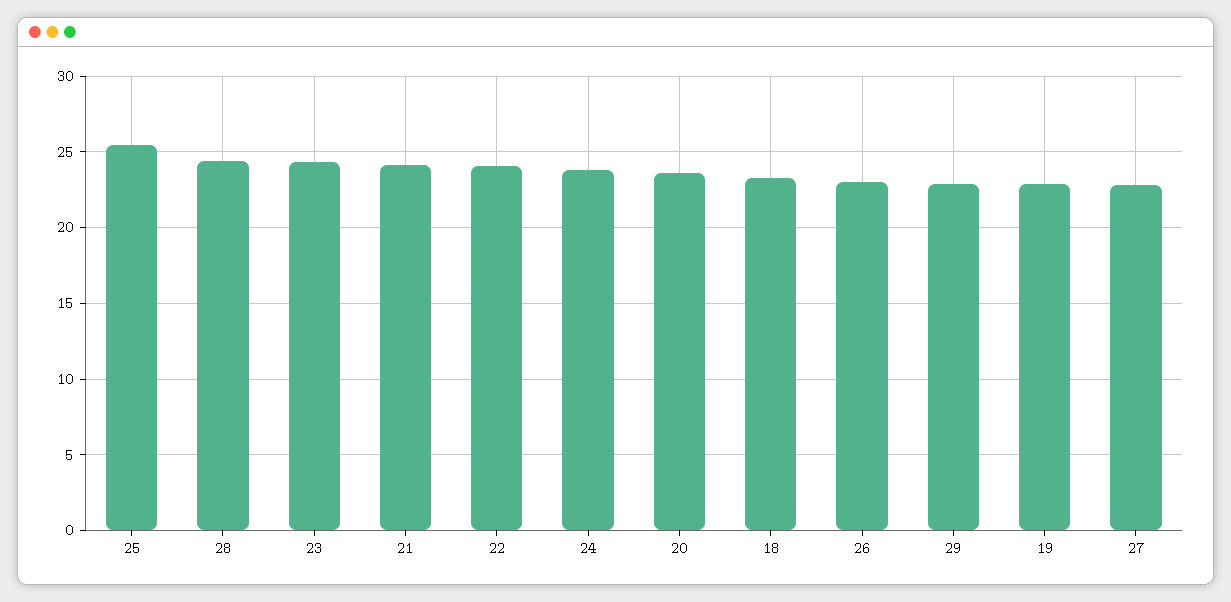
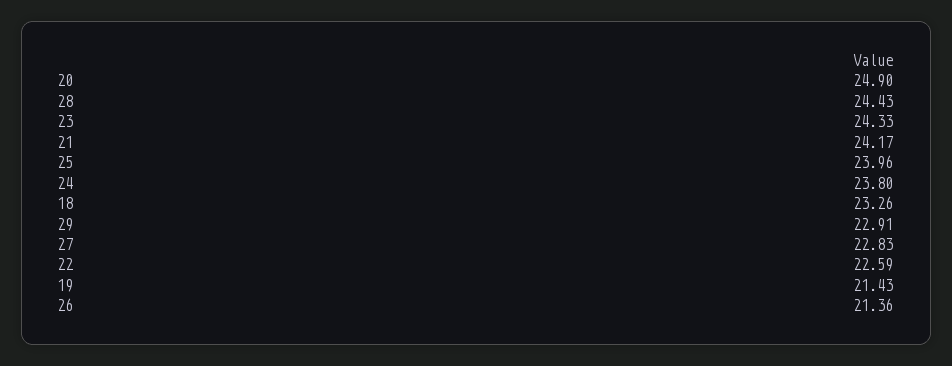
25: 25.5 -> 23.96
22: 24 -> 22.59
20: 23.5 -> 24.9
26: 23 -> 21.36
19: 23 -> 21.43

